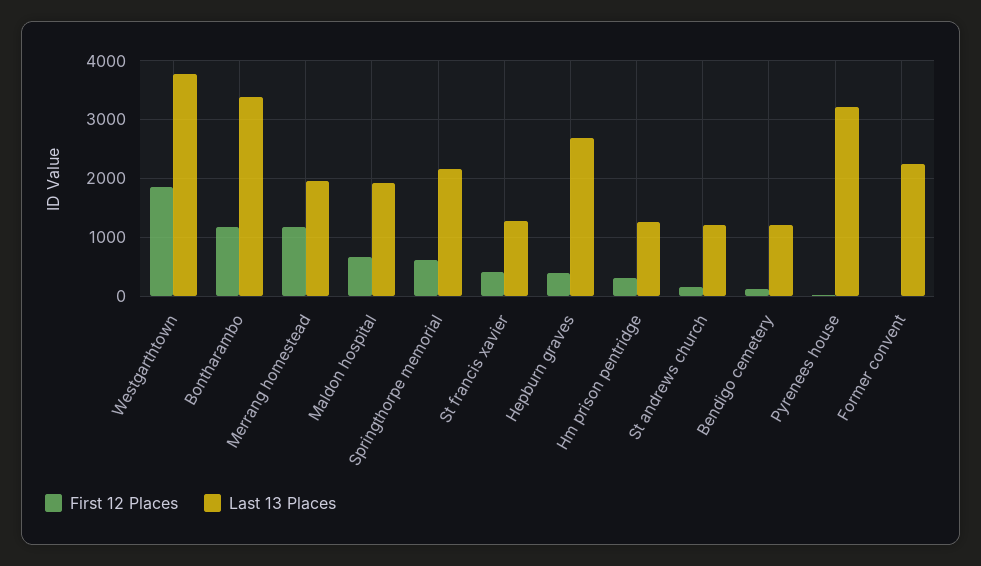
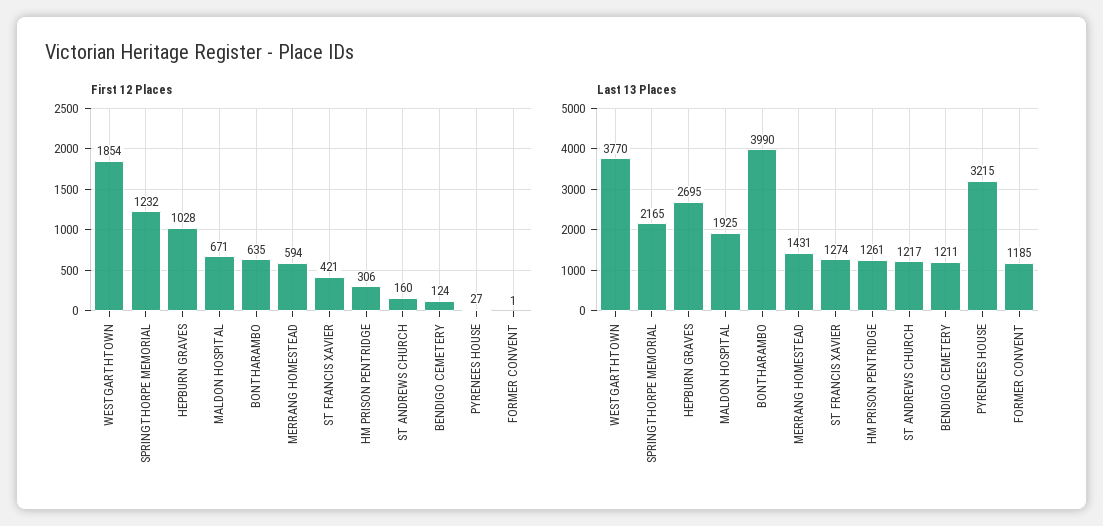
First 12 Places, Bontharambo: 1200 -> 635
Last 13 Places, Bontharambo: 3400 -> 3990
First 12 Places, Merrang homestead: 1200 -> 594
Last 13 Places, Merrang homestead: 2000 -> 1431
First 12 Places, Springthorpe memorial: 600 -> 1232
First 12 Places, Hepburn graves: 400 -> 1028
Last 13 Places, Former convent: 2200 -> 1185

